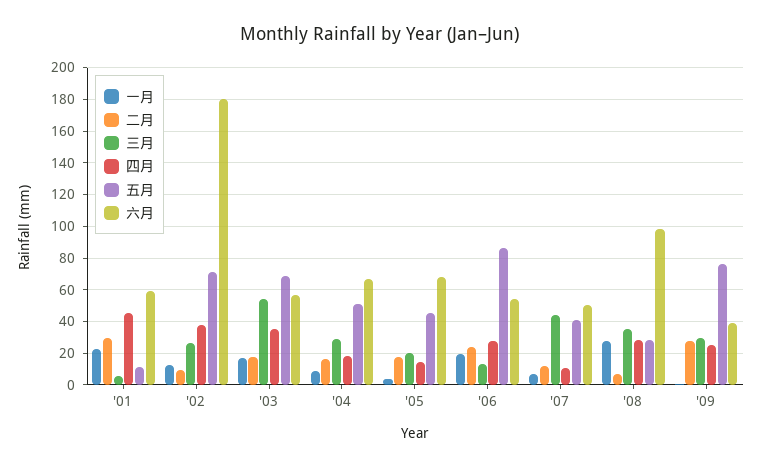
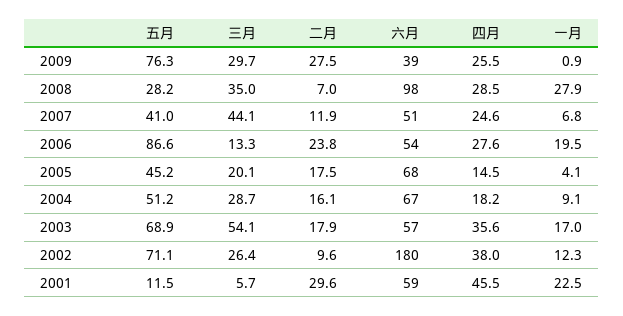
四月, '07: 10 -> 24.6

